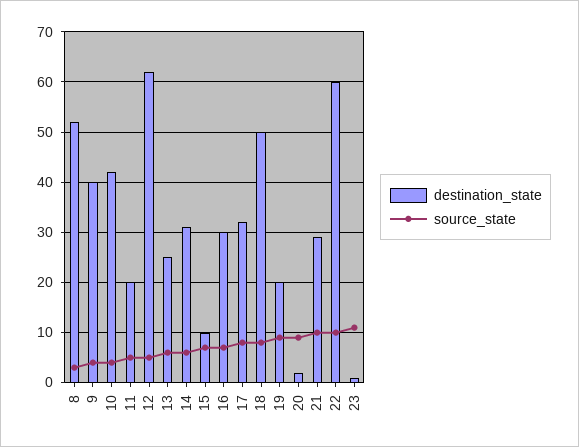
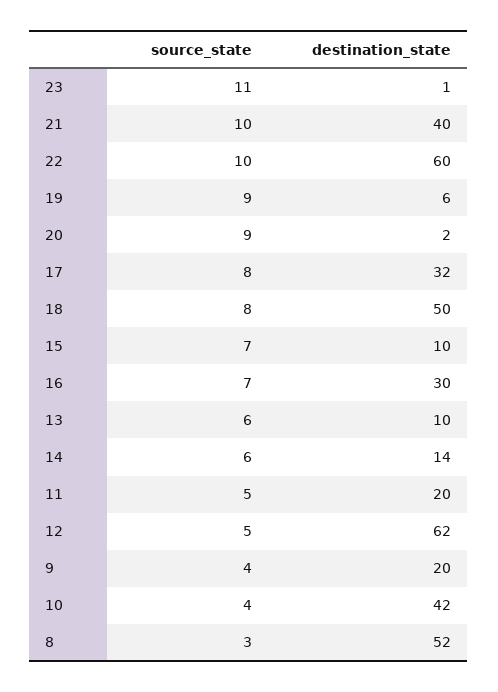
destination_state, 9: 40 -> 20
destination_state, 13: 25 -> 10
destination_state, 14: 30 -> 14
destination_state, 19: 20 -> 6
destination_state, 21: 30 -> 40

